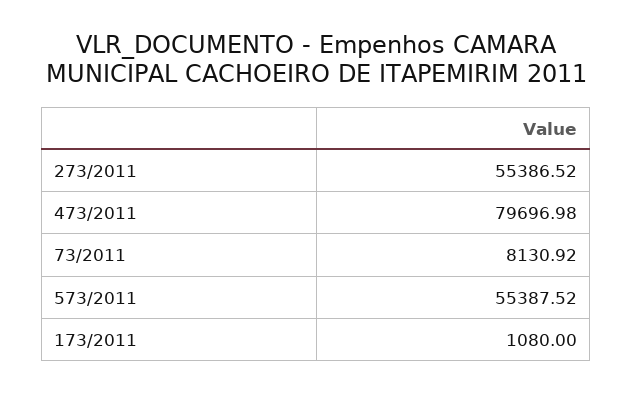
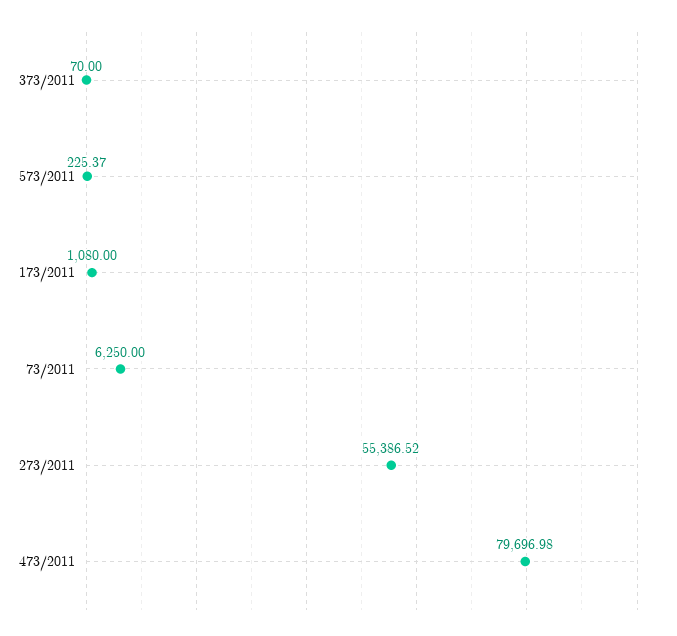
73/2011: 8130.92 -> 6250
573/2011: 55387.52 -> 225.37
373/2011: none -> 70

